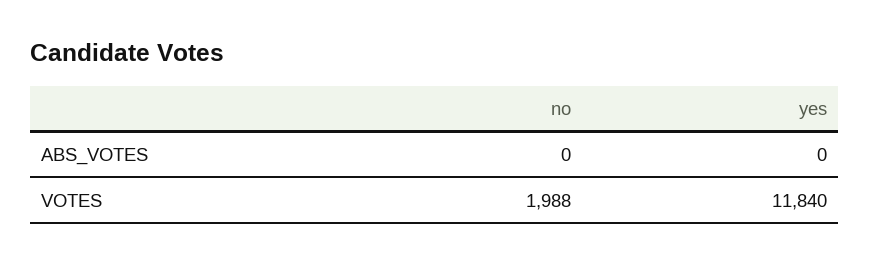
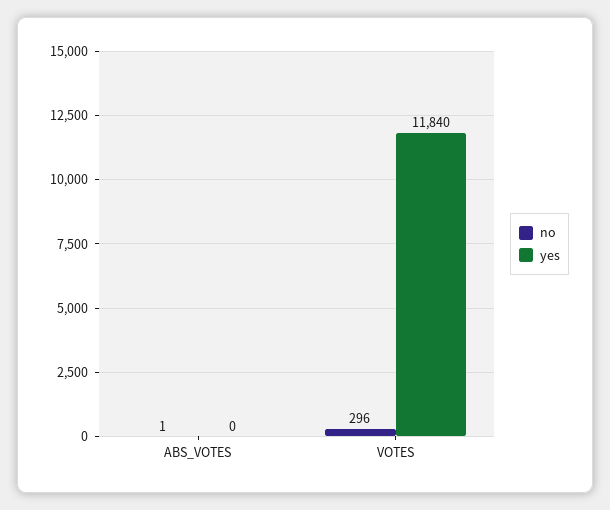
no, ABS_VOTES: 0 -> 1
no, VOTES: 1988 -> 296

